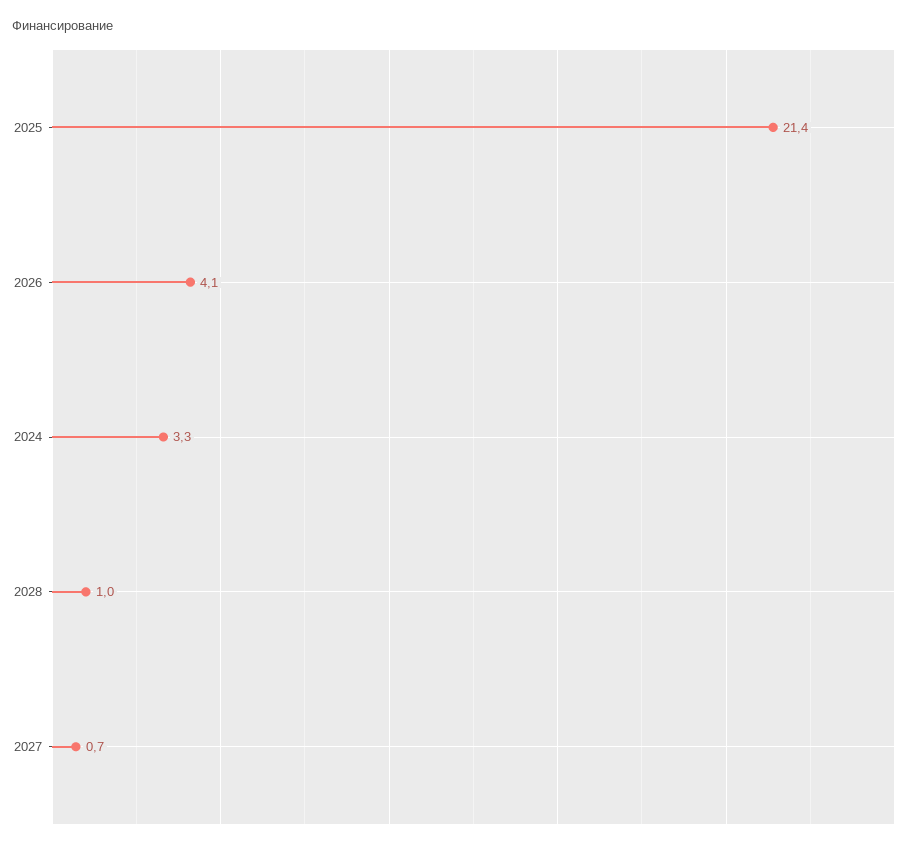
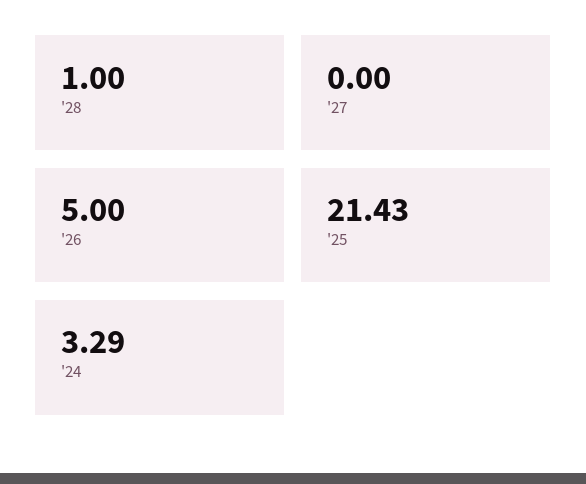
2026: 4.1 -> 5
2027: 0.7 -> 0

